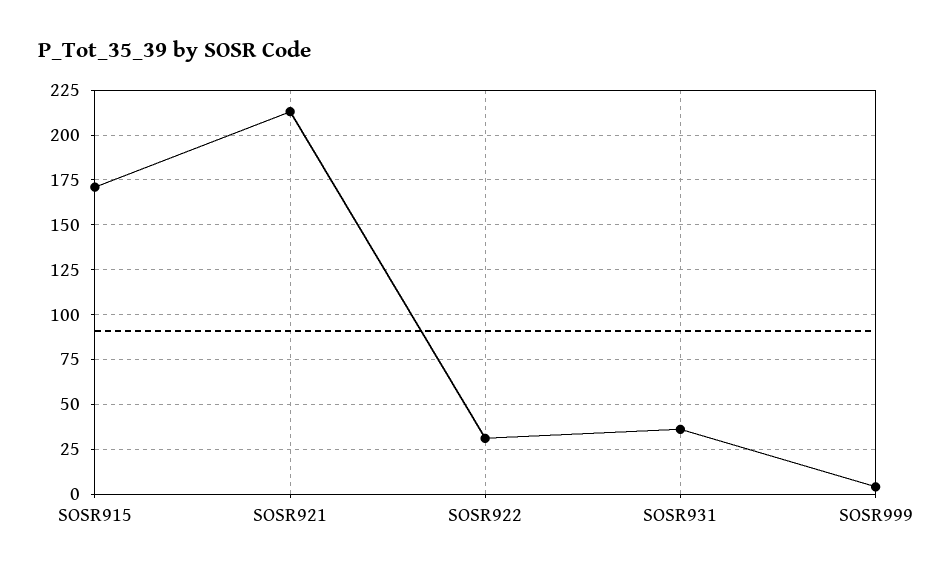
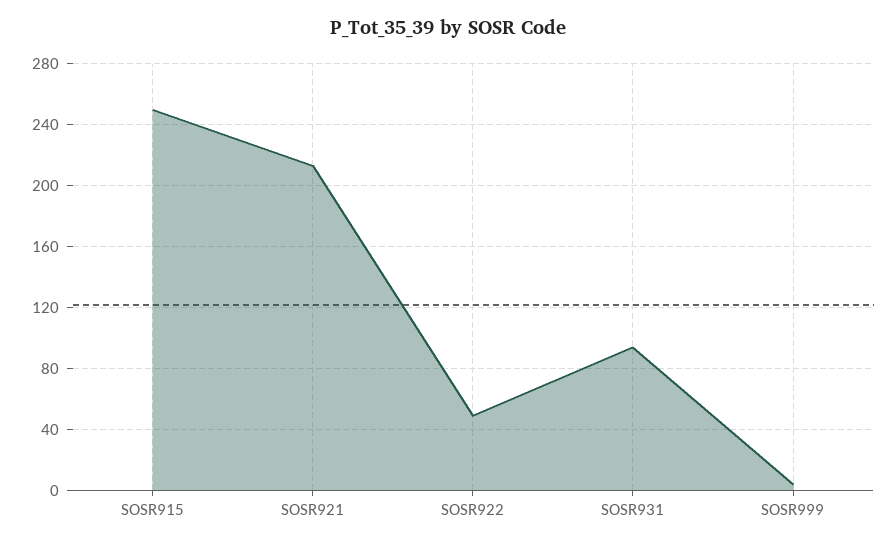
SOSR915: 170 -> 250
SOSR922: 30 -> 50
SOSR931: 35 -> 95

